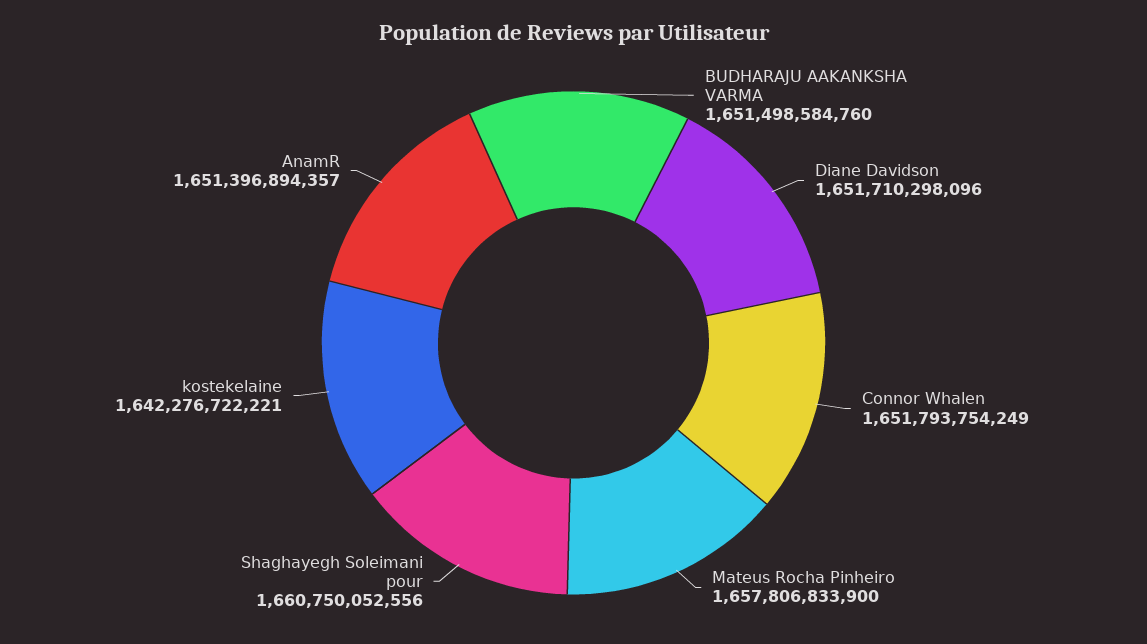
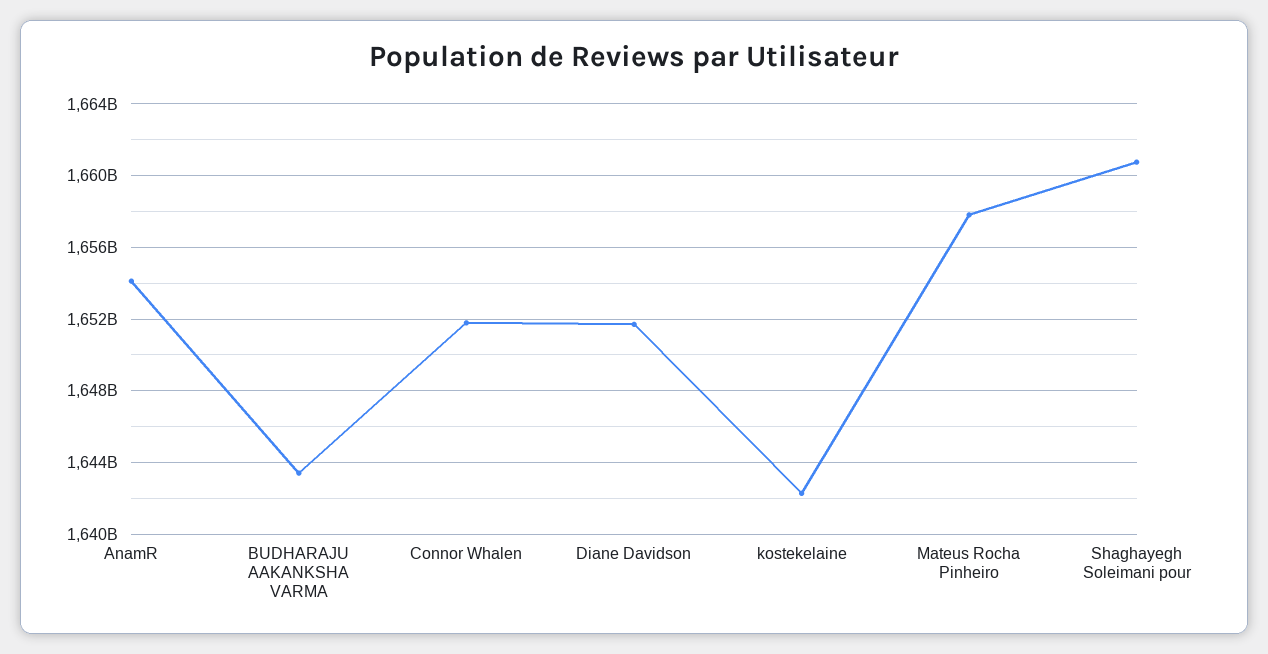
BUDHARAJU AAKANKSHA VARMA: 1651498584760 -> 1643500000000
AnamR: 1651396894357 -> 1654000000000

